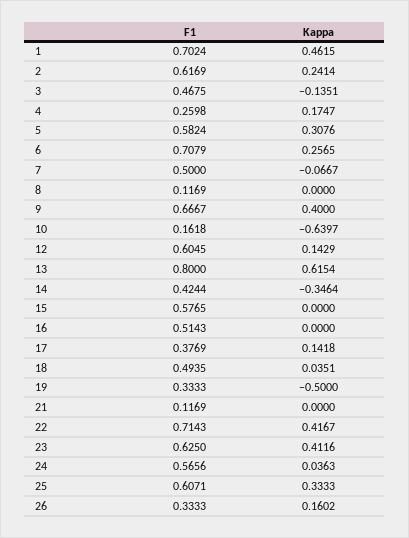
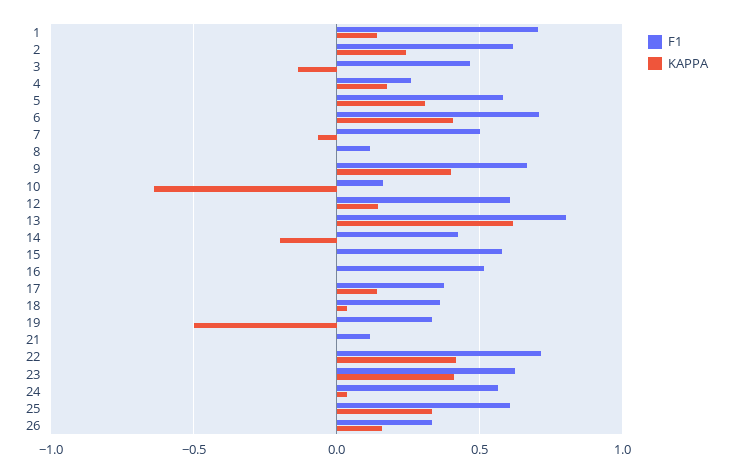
Kappa, 1: 0.4615 -> 0.15
Kappa, 6: 0.2565 -> 0.4
Kappa, 14: -0.3464 -> -0.2
F1, 18: 0.4935 -> 0.35

